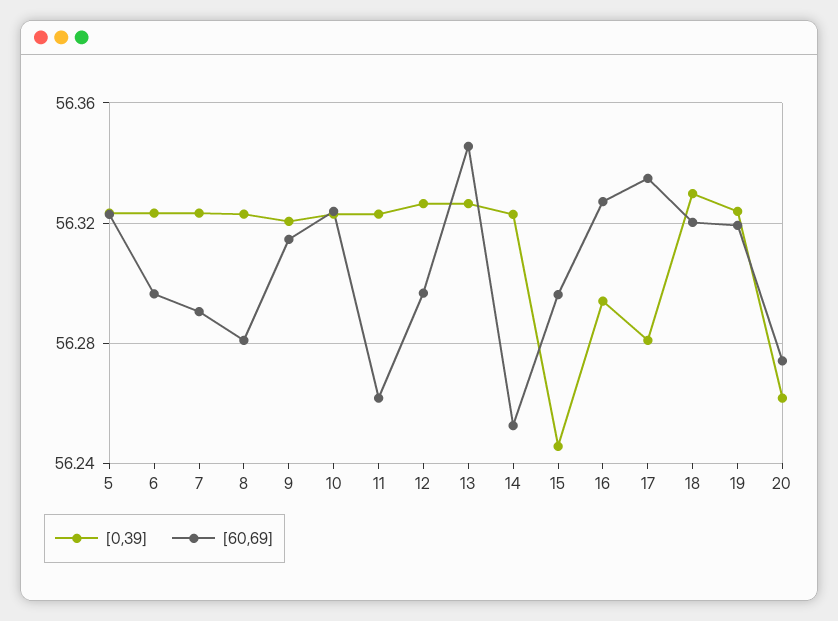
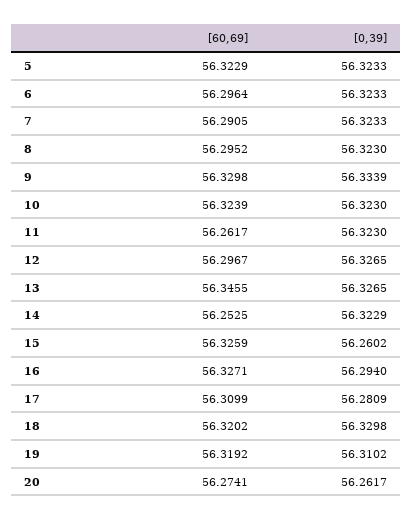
[60,69], 8: 56.28 -> 56.2952
[0,39], 9: 56.32 -> 56.3339
[60,69], 9: 56.315 -> 56.3298
[0,39], 15: 56.245 -> 56.2602
[60,69], 15: 56.295 -> 56.3259
[60,69], 17: 56.335 -> 56.3099
[0,39], 19: 56.325 -> 56.3102

